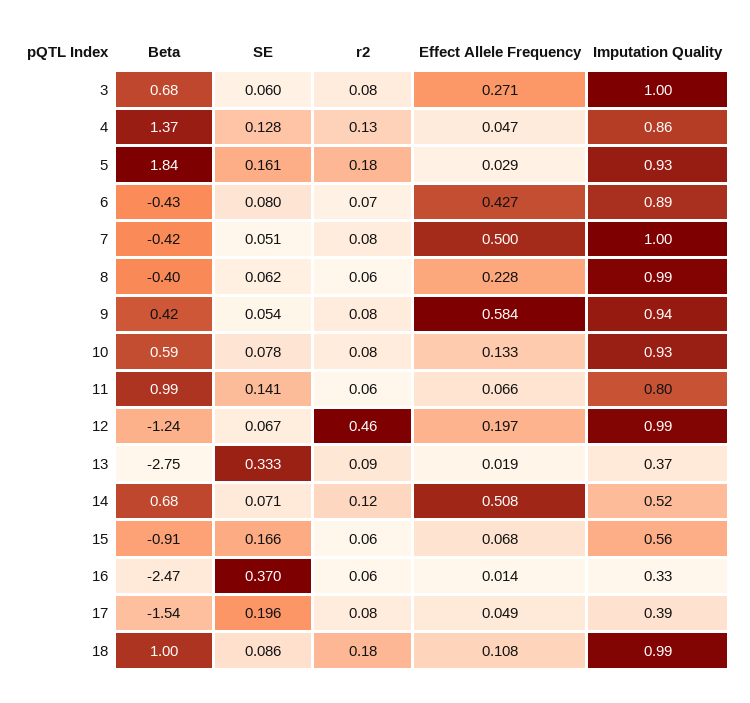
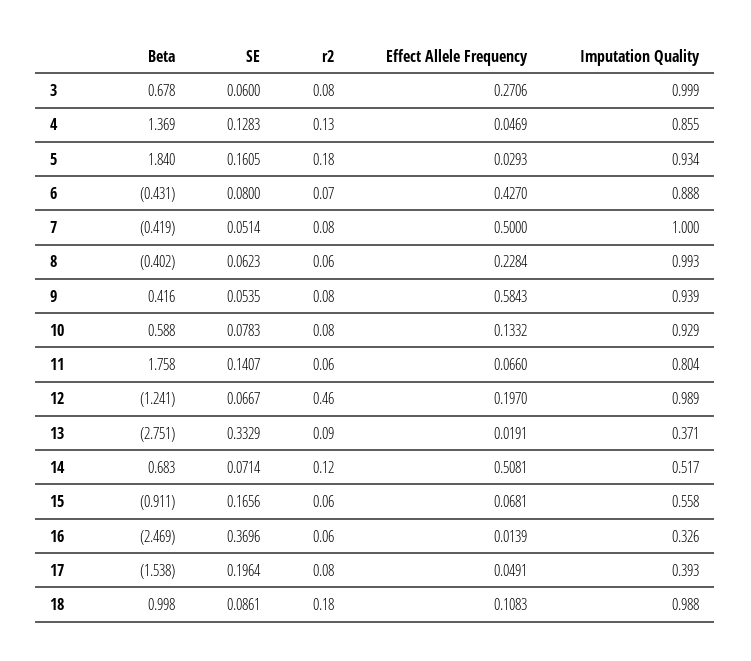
Beta, 11: 0.99 -> 1.758

